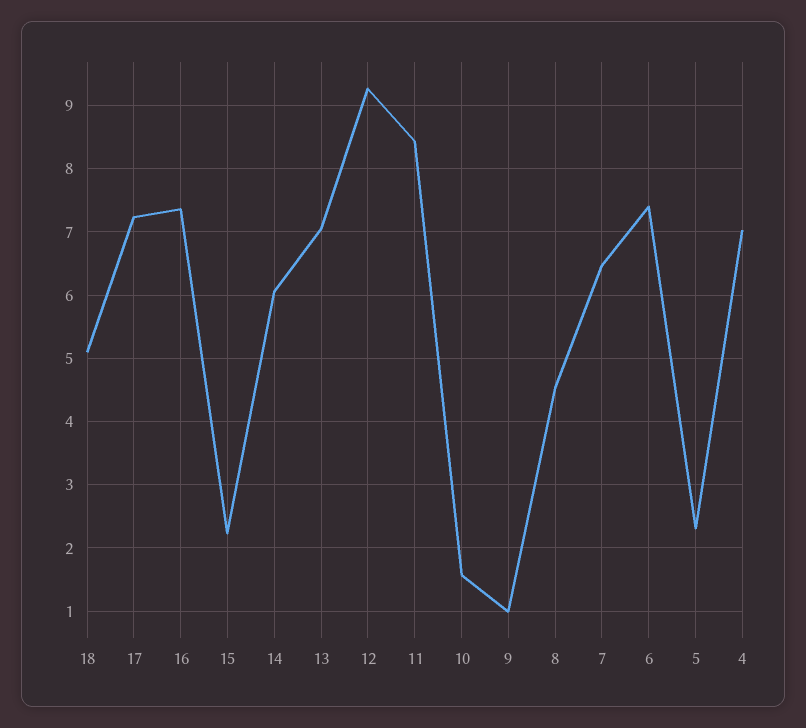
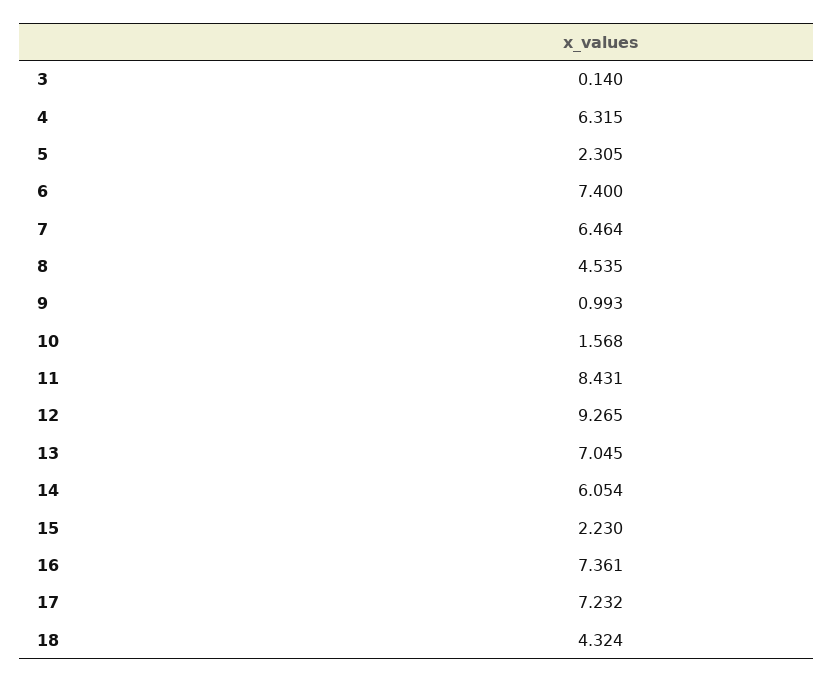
18: 5.1 -> 4.324
4: 7 -> 6.315
3: none -> 0.14

